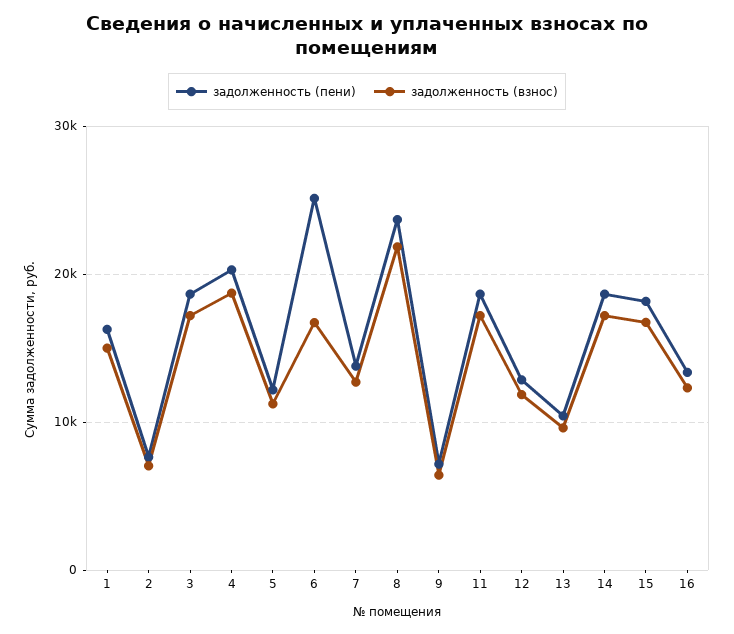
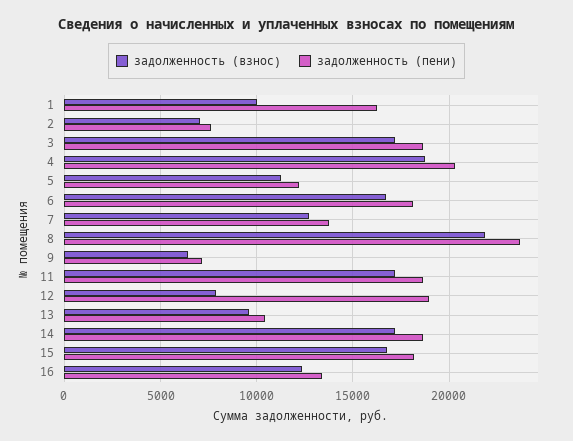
задолженность (взнос), 1: 15000 -> 10000
задолженность (пени), 6: 25000 -> 18000
задолженность (пени), 12: 13000 -> 19000
задолженность (взнос), 12: 12000 -> 8000

